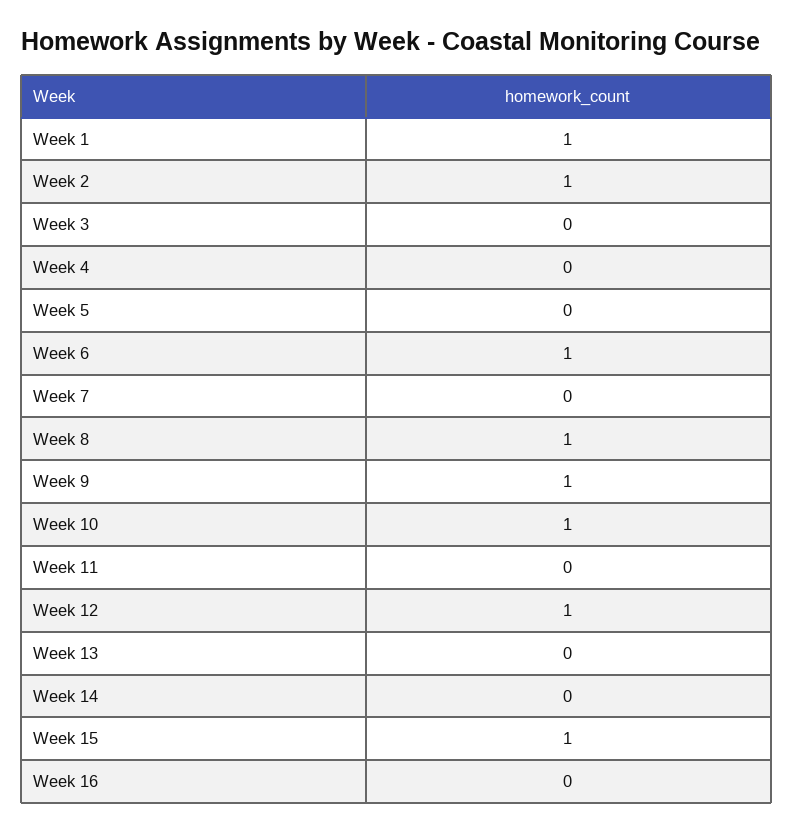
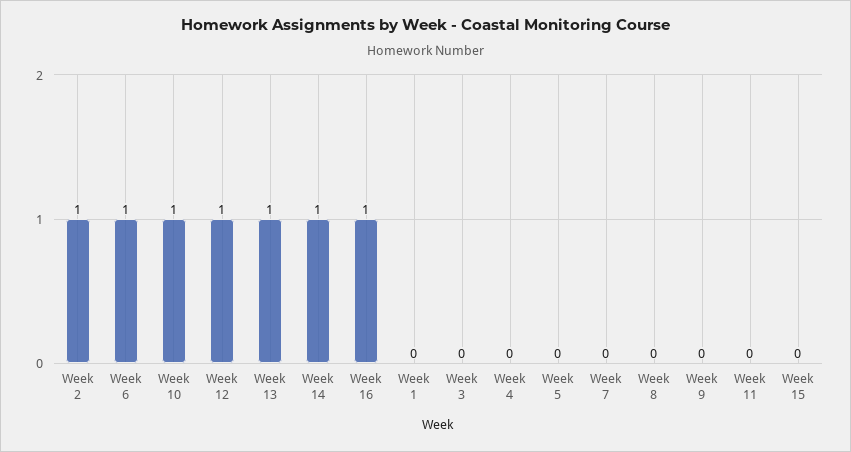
Week 1: 1 -> 0
Week 8: 1 -> 0
Week 9: 1 -> 0
Week 13: 0 -> 1
Week 14: 0 -> 1
Week 15: 1 -> 0
Week 16: 0 -> 1

